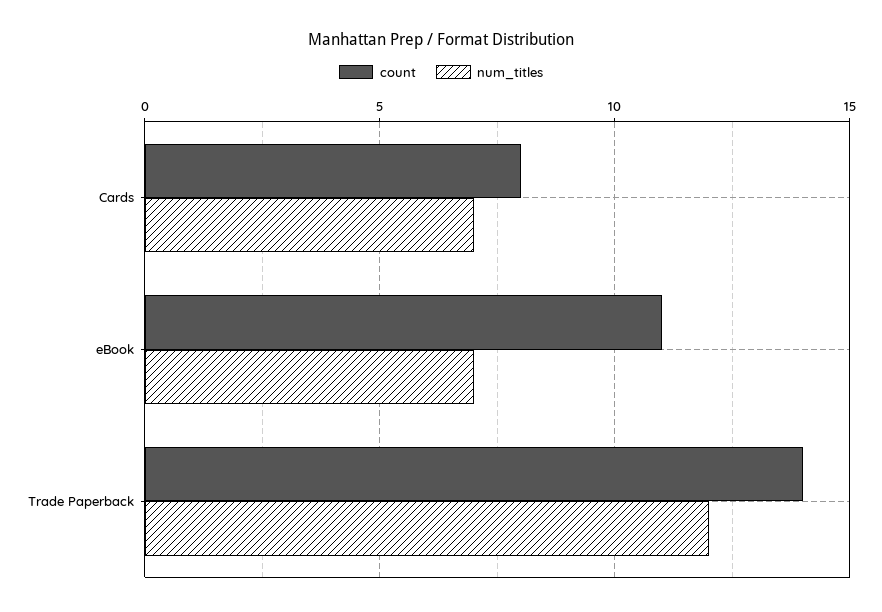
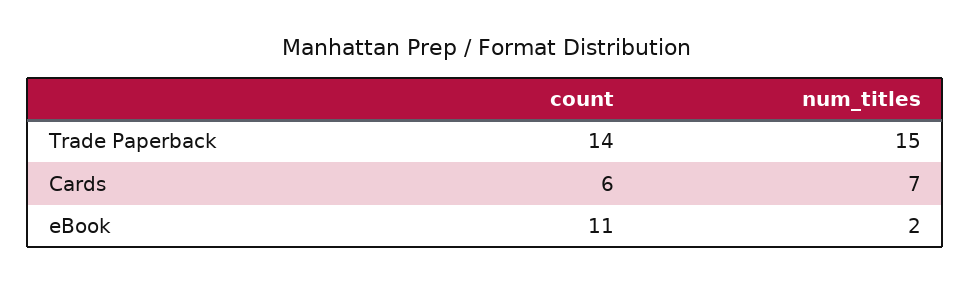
count, Cards: 8 -> 6
num_titles, eBook: 7 -> 2
num_titles, Trade Paperback: 12 -> 15

